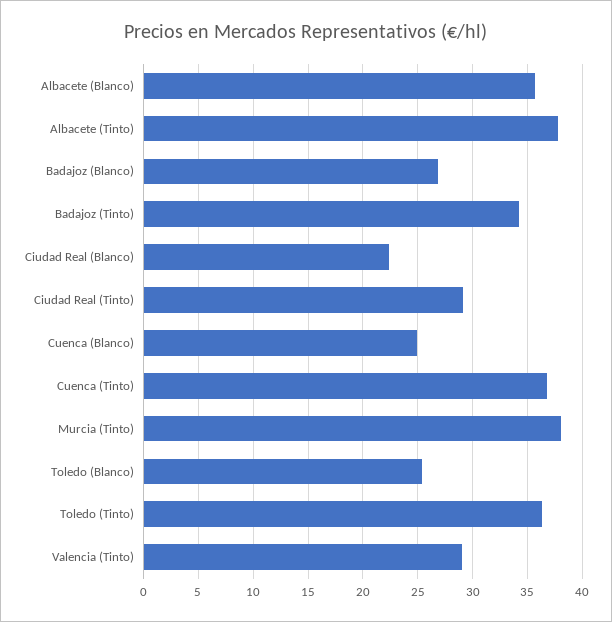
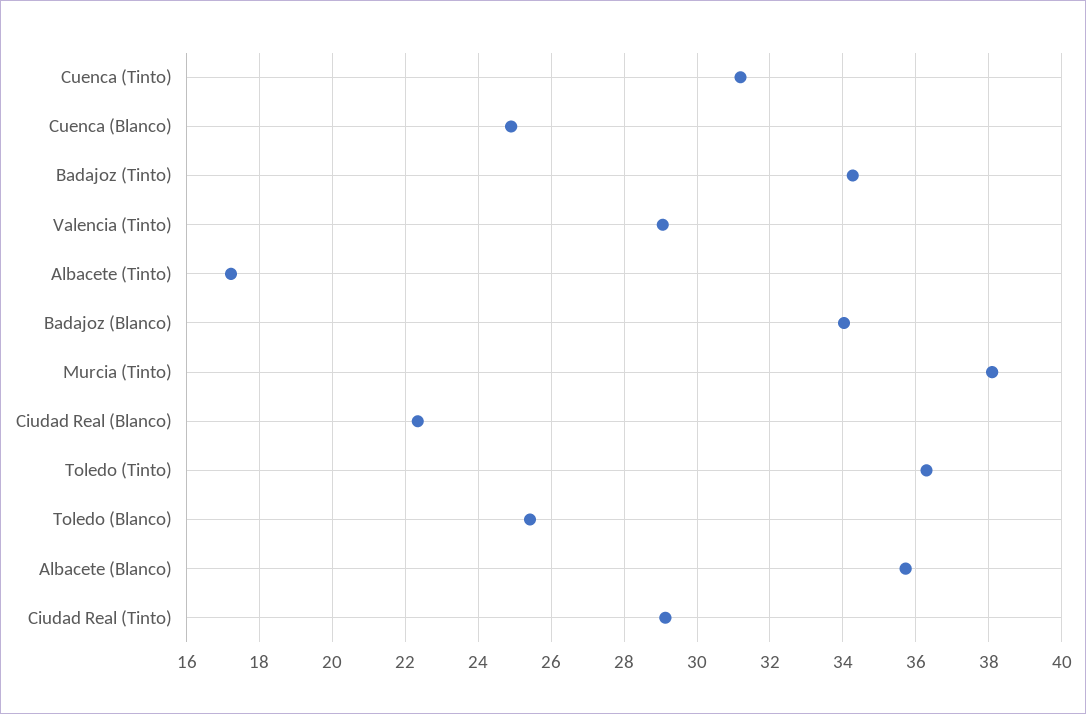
Albacete (Tinto): 38 -> 17.2
Badajoz (Blanco): 27 -> 34
Cuenca (Tinto): 37 -> 31.2

